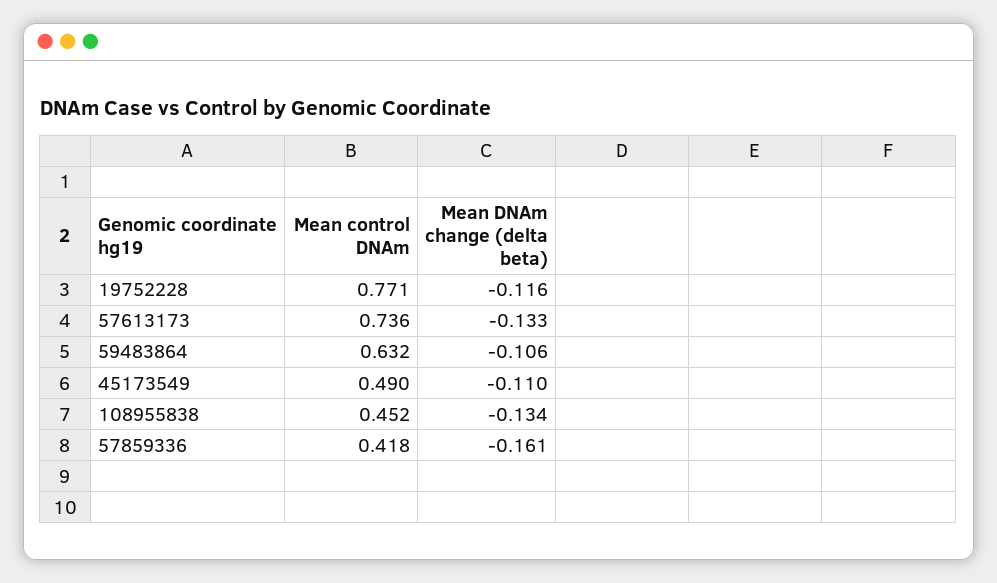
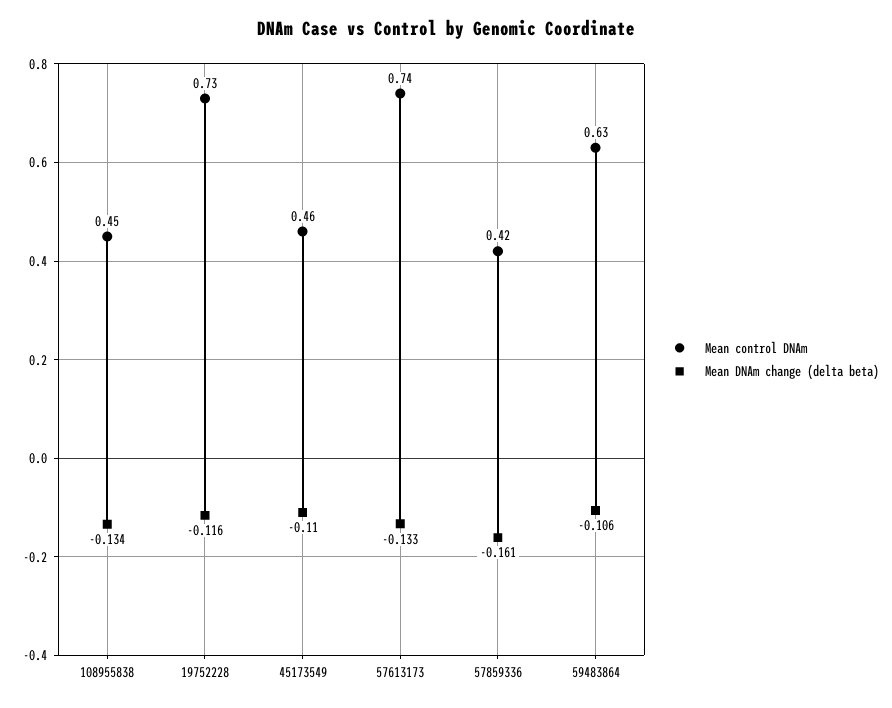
Mean control DNAm, 19752228: 0.771 -> 0.73
Mean control DNAm, 45173549: 0.49 -> 0.46

